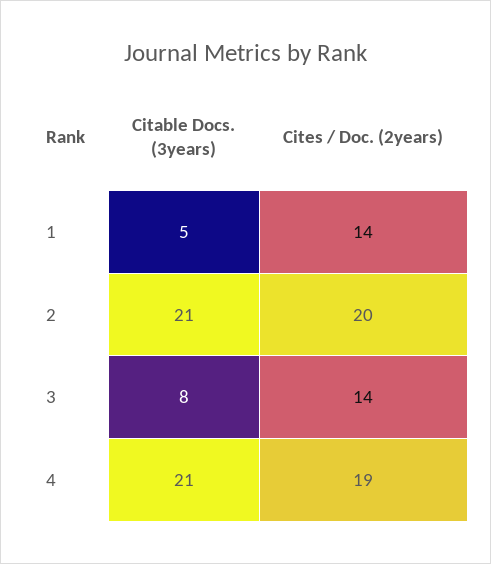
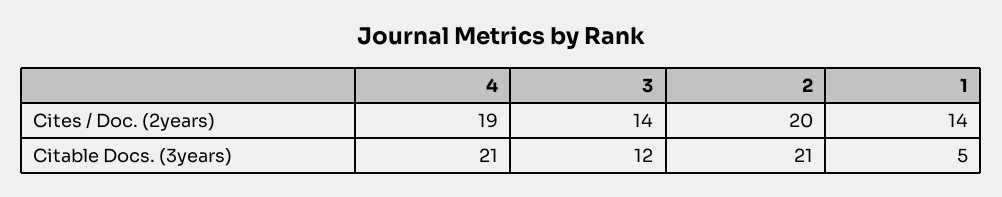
Citable Docs. (3years), 3: 8 -> 12

